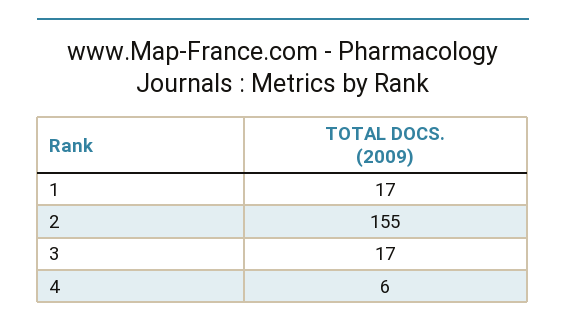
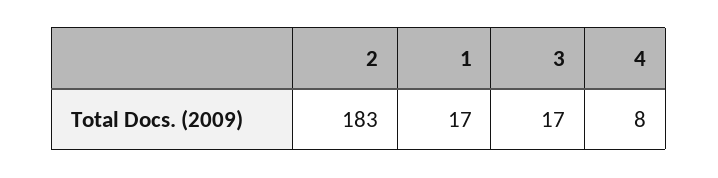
2: 155 -> 183
4: 6 -> 8

